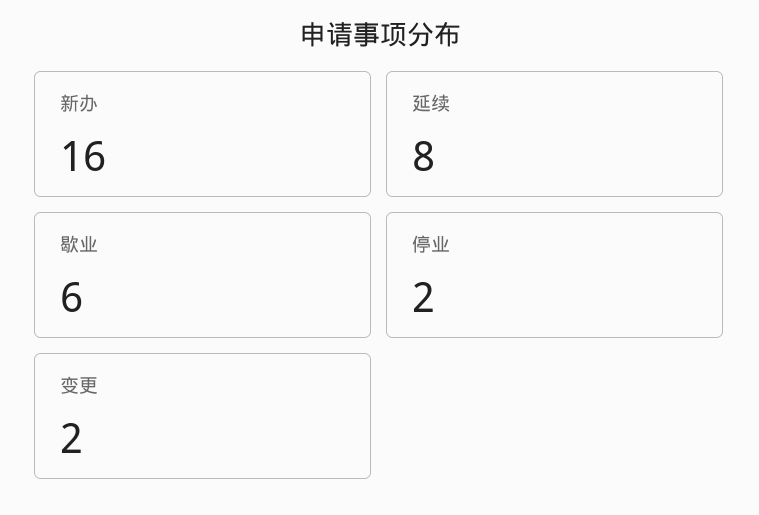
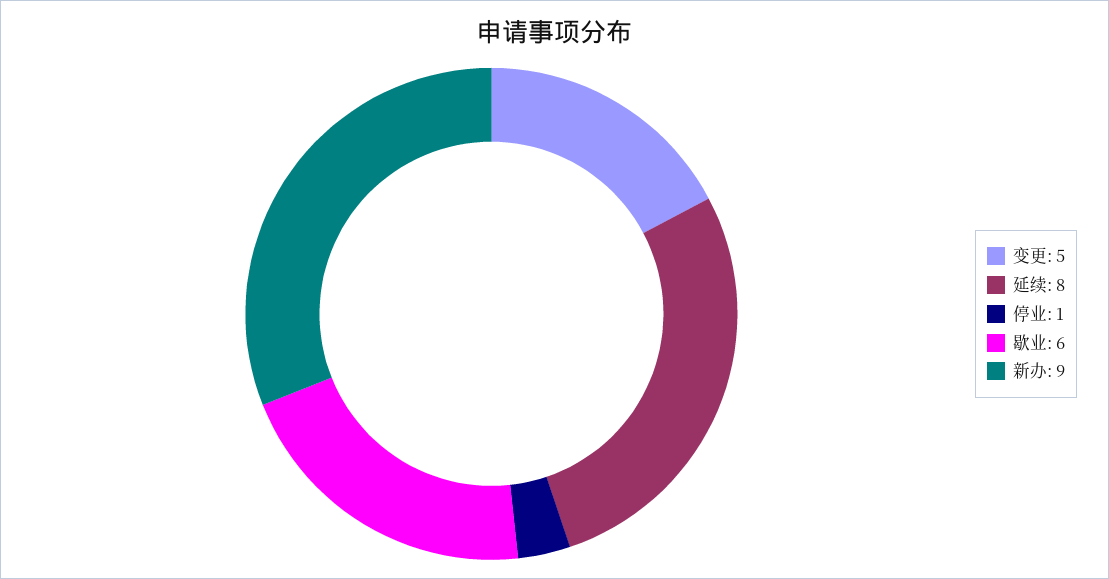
新办: 16 -> 9
停业: 2 -> 1
变更: 2 -> 5

